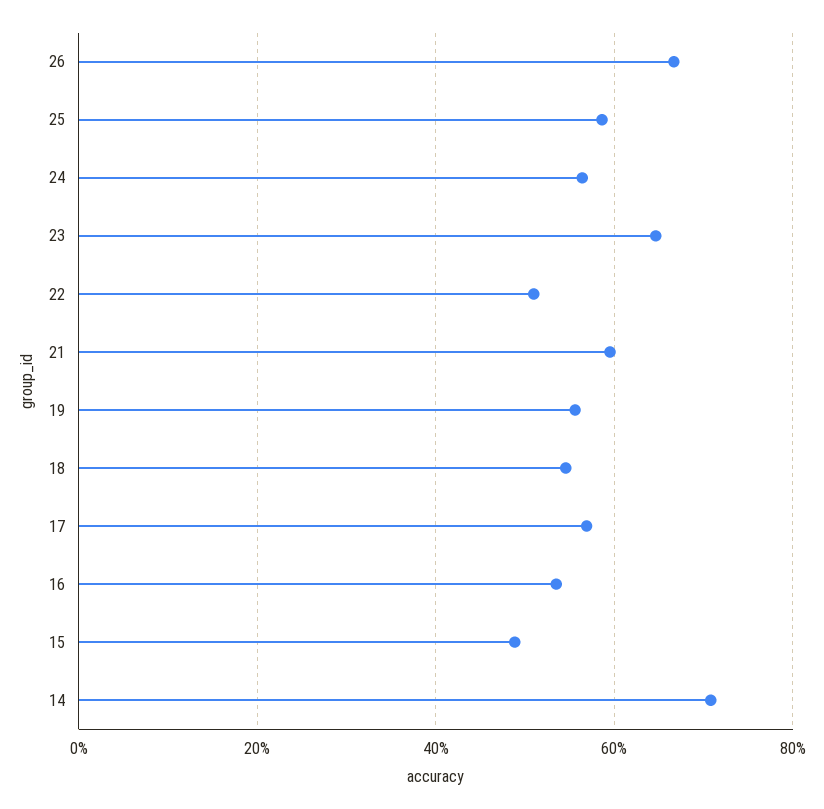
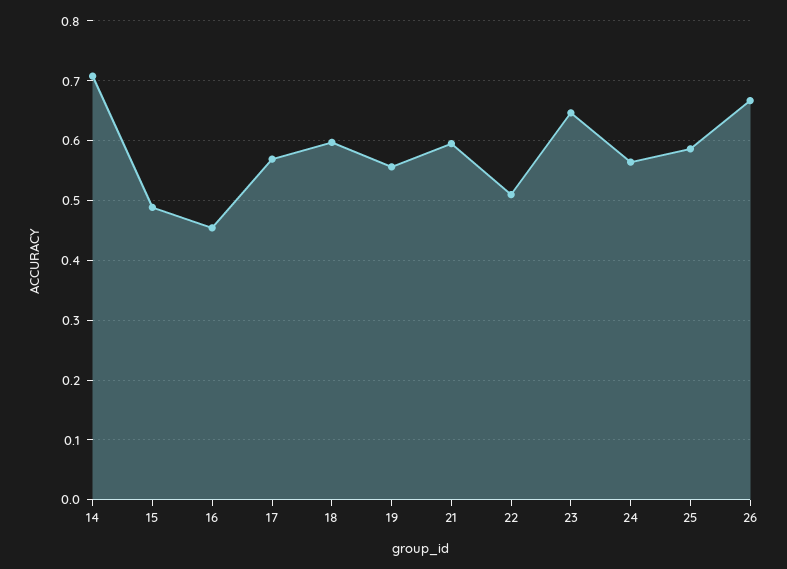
18: 0.54 -> 0.6
16: 0.54 -> 0.46

